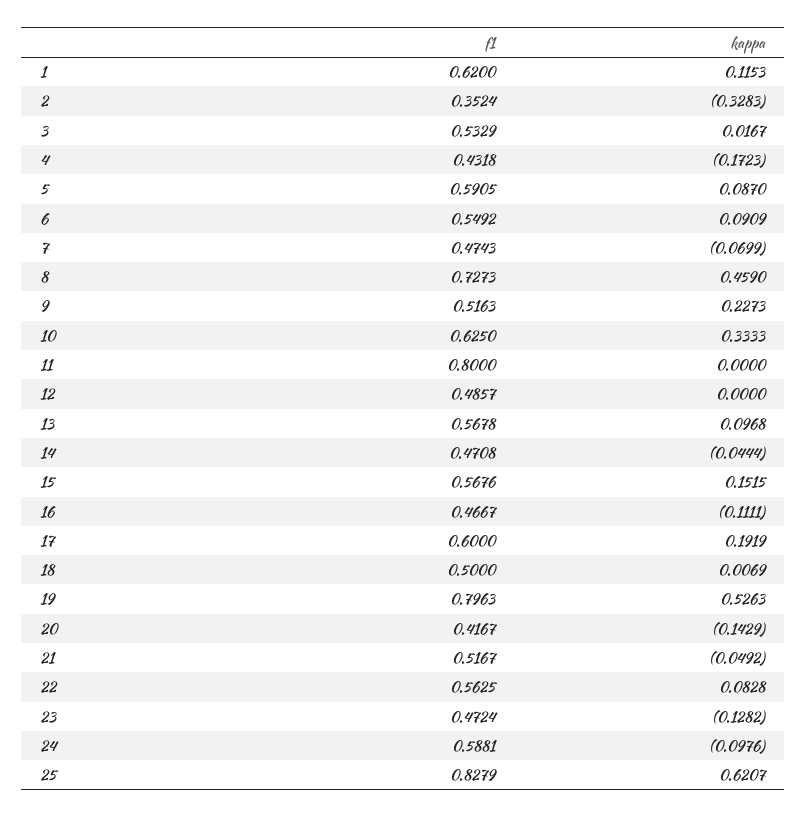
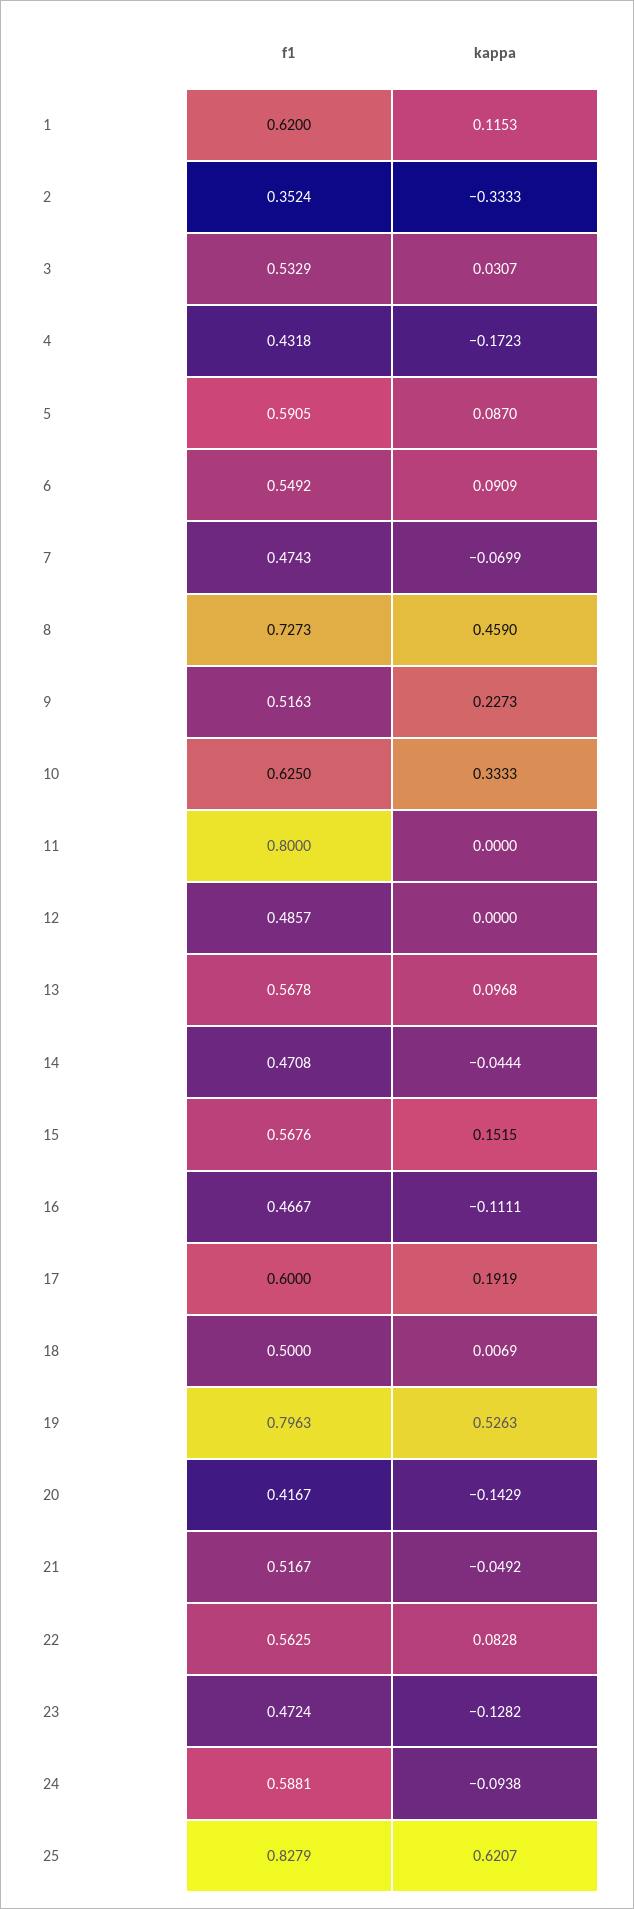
kappa, 2: -0.3283 -> -0.3333
kappa, 3: 0.0167 -> 0.0307
kappa, 24: -0.0976 -> -0.0938

